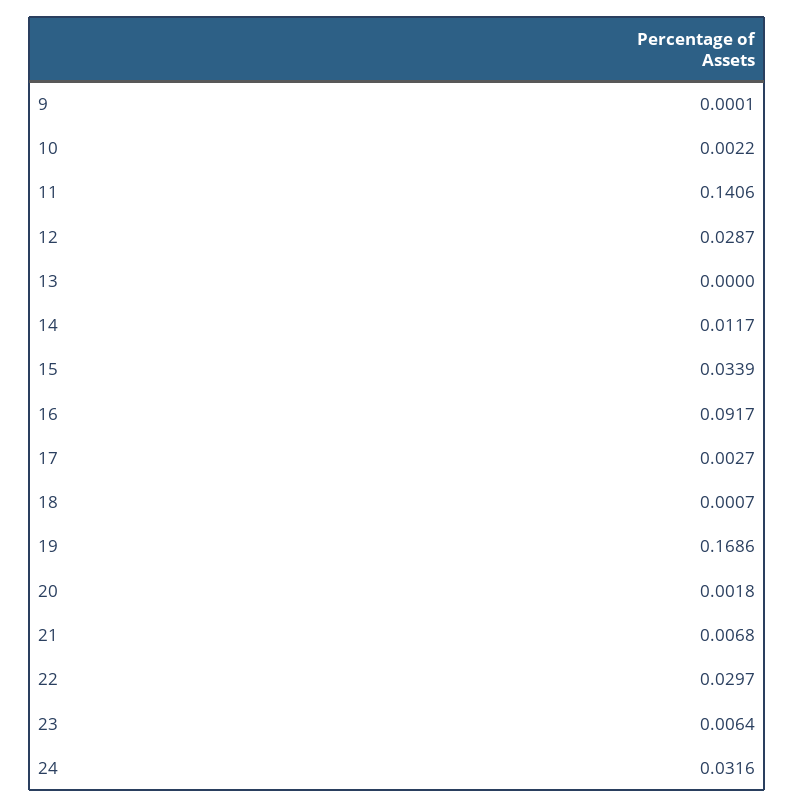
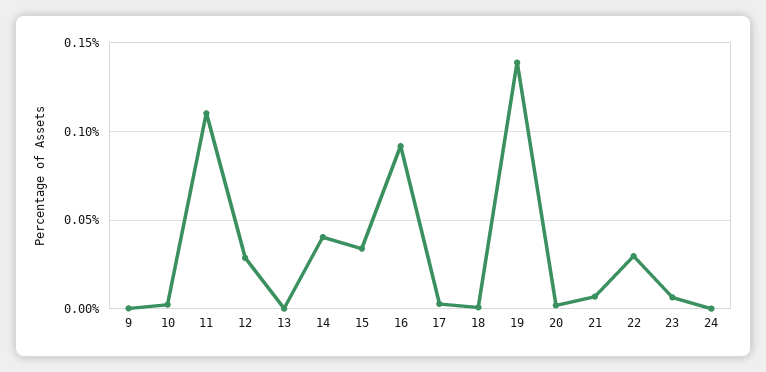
11: 0.1406 -> 0.11
14: 0.0117 -> 0.04
19: 0.1686 -> 0.14
24: 0.0316 -> 0

